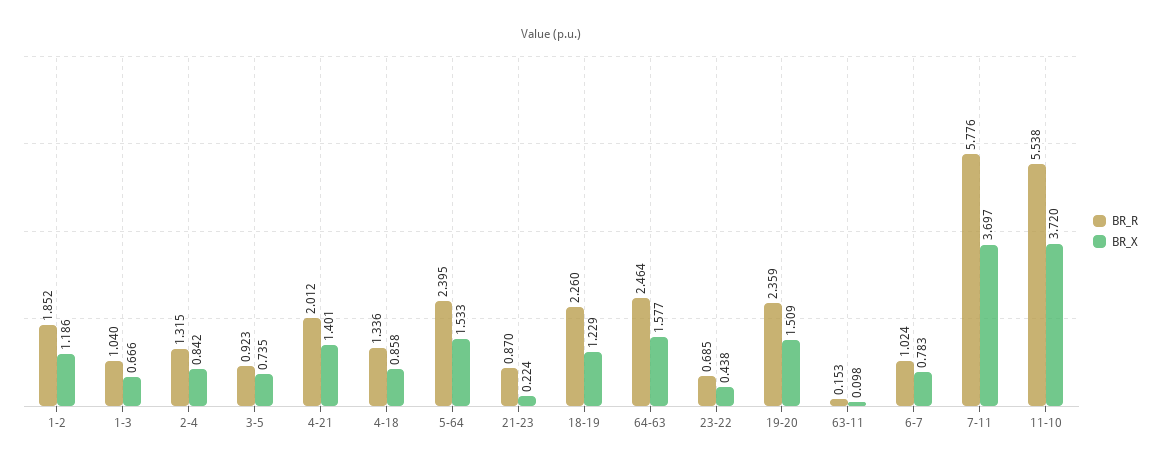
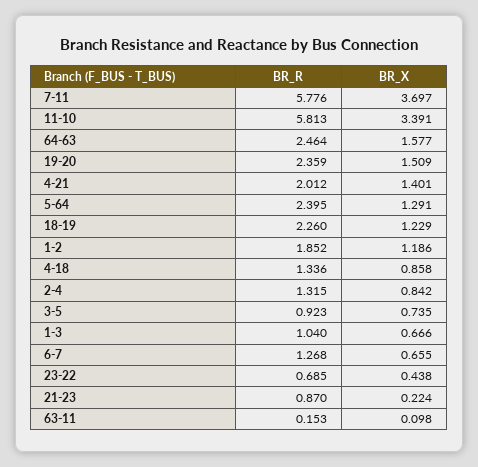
BR_X, 5-64: 1.533 -> 1.291
BR_R, 6-7: 1.024 -> 1.268
BR_X, 6-7: 0.783 -> 0.655
BR_R, 11-10: 5.538 -> 5.813
BR_X, 11-10: 3.72 -> 3.391

